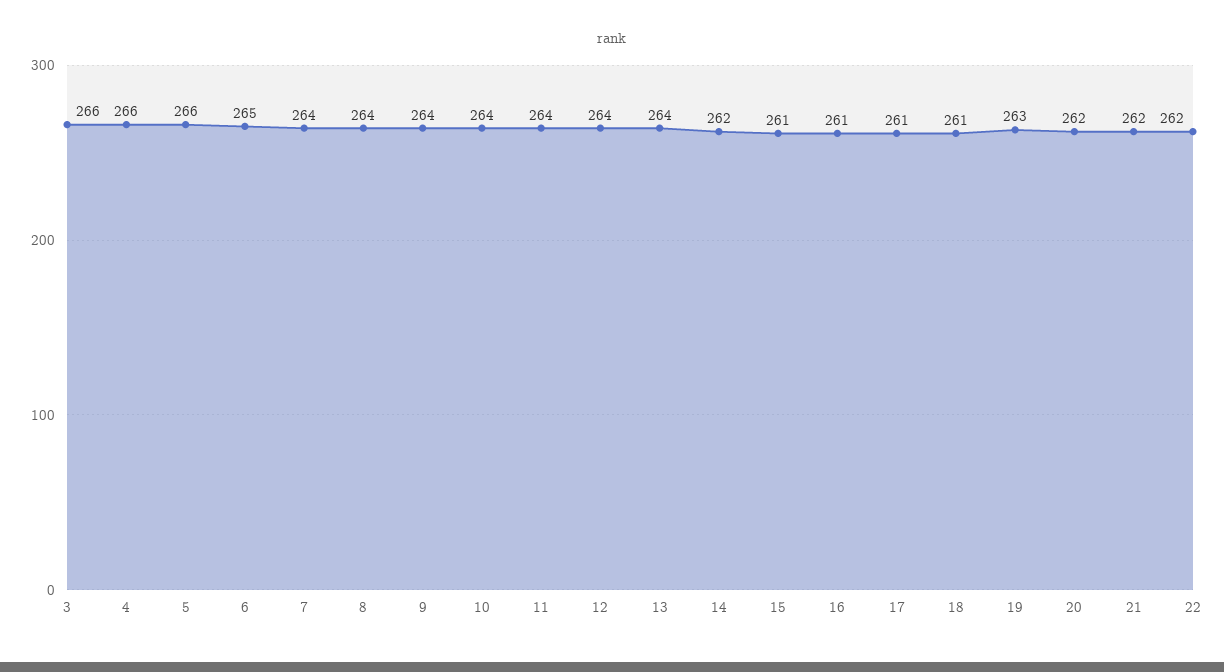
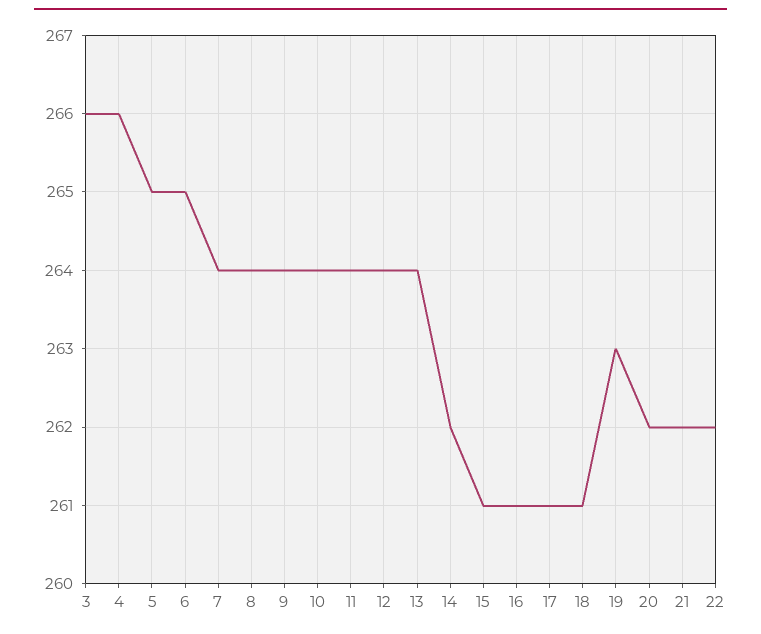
5: 266 -> 265

